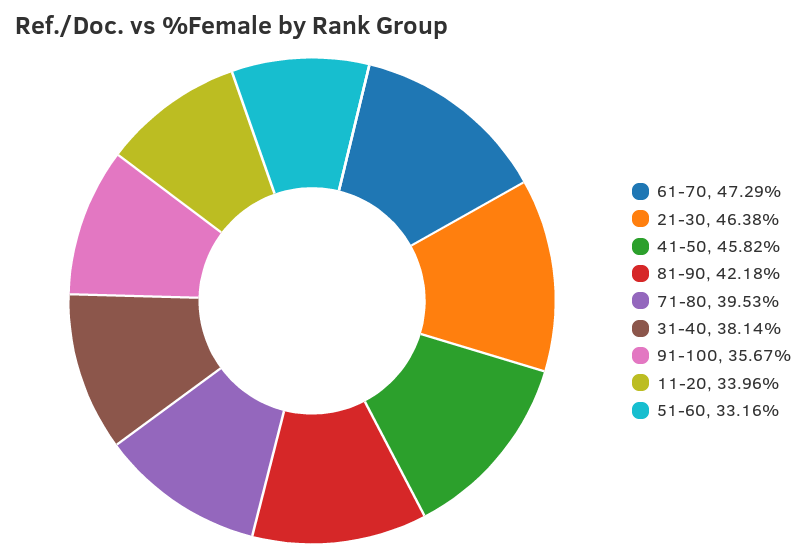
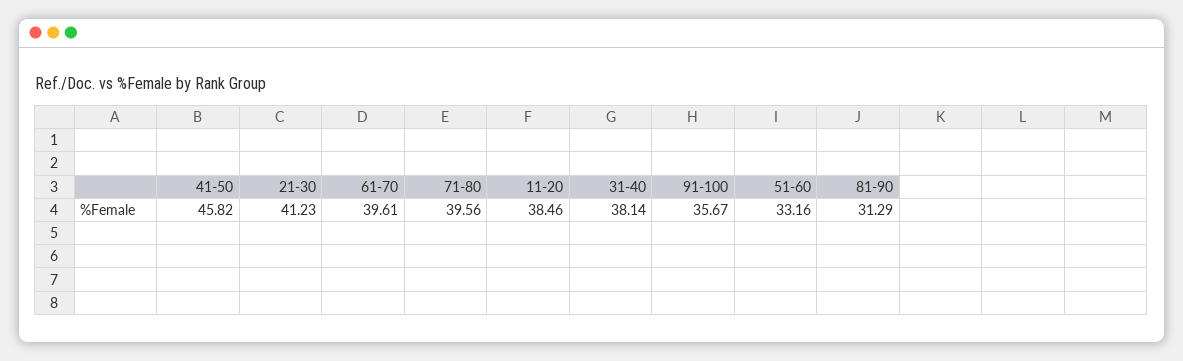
61-70: 47.29 -> 39.61
21-30: 46.38 -> 41.23
81-90: 42.18 -> 31.29
71-80: 39.53 -> 39.56
11-20: 33.96 -> 38.46

